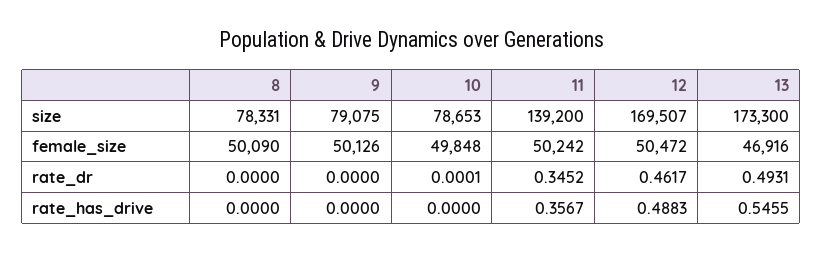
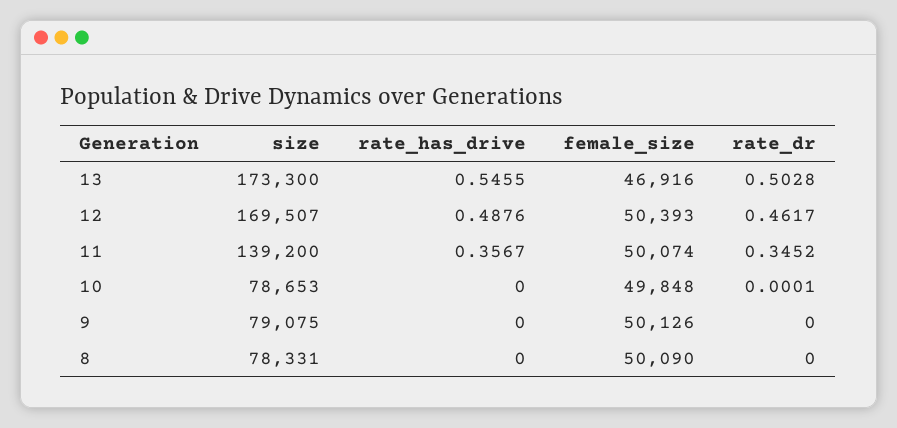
11, female_size: 50242 -> 50074
12, female_size: 50472 -> 50393
13, rate_dr: 0.4931 -> 0.5028
12, rate_has_drive: 0.4883 -> 0.4876

